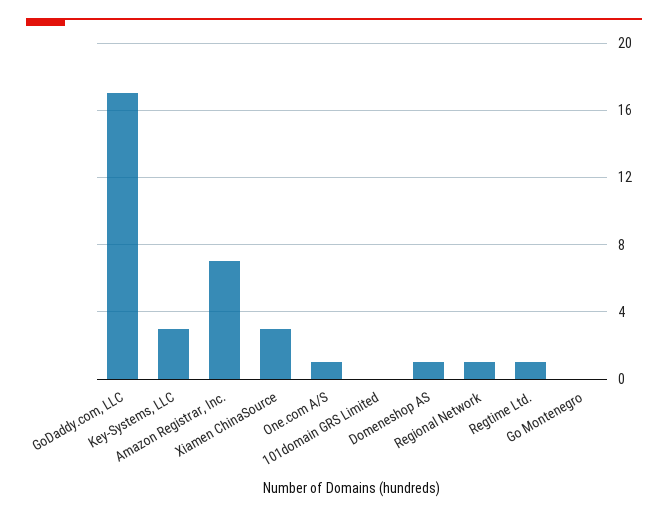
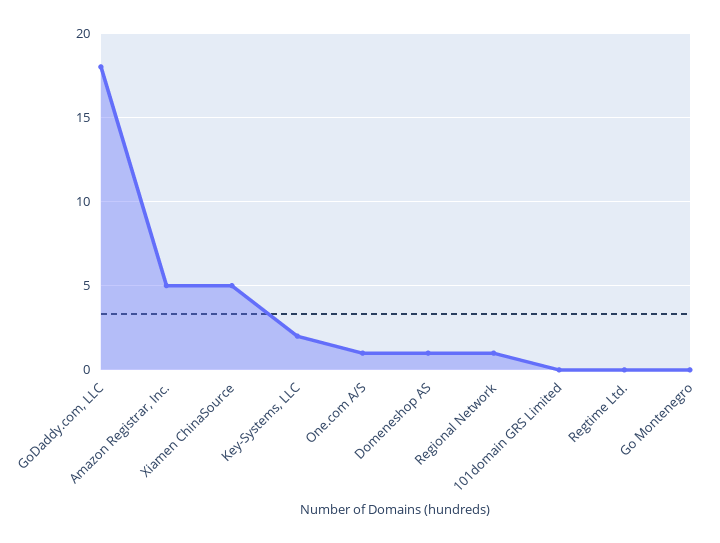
GoDaddy.com, LLC: 17 -> 18
Key-Systems, LLC: 3 -> 2
Amazon Registrar, Inc.: 7 -> 5
Xiamen ChinaSource: 3 -> 5
Regtime Ltd.: 1 -> 0

